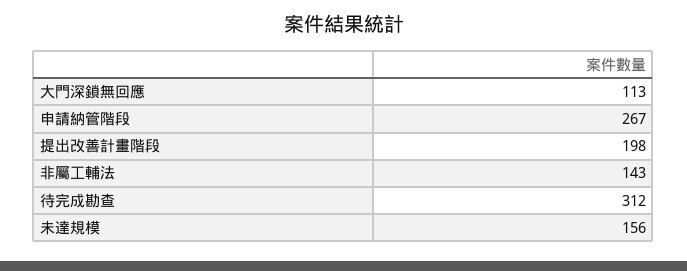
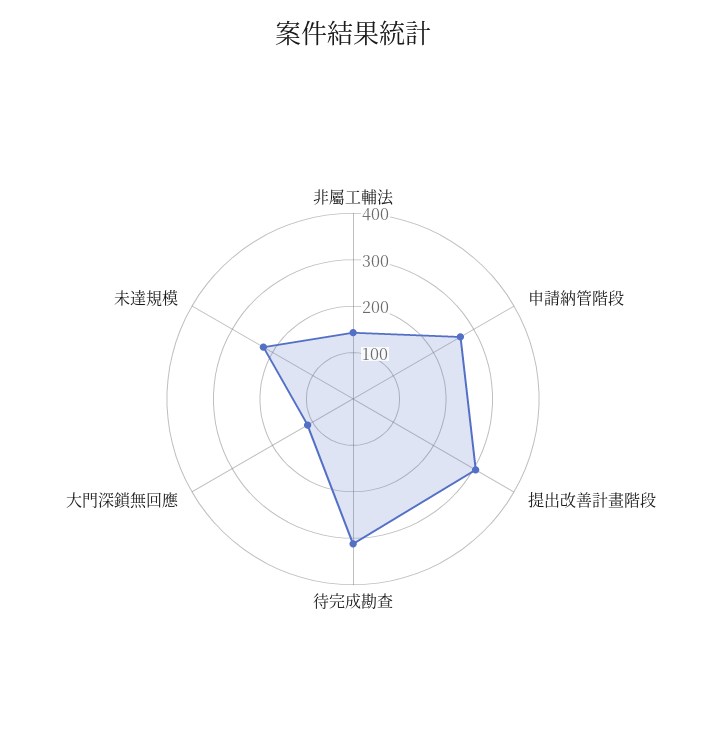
提出改善計畫階段: 198 -> 300
未達規模: 156 -> 220

